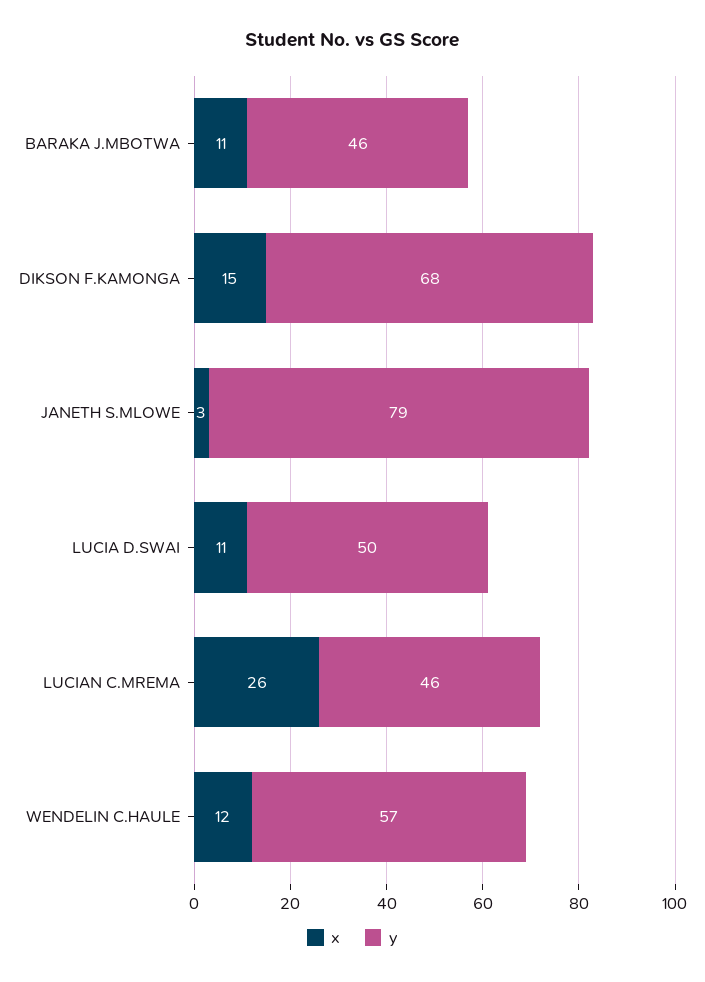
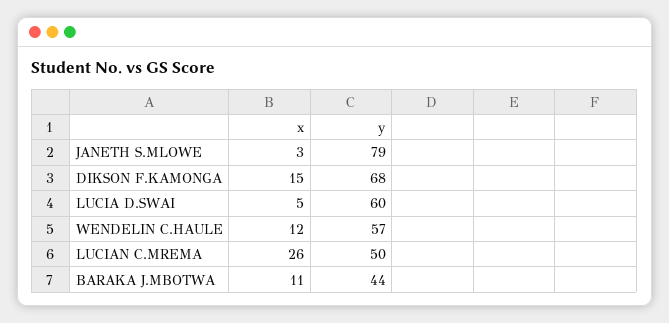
y, BARAKA J.MBOTWA: 46 -> 44
x, LUCIA D.SWAI: 11 -> 5
y, LUCIA D.SWAI: 50 -> 60
y, LUCIAN C.MREMA: 46 -> 50

